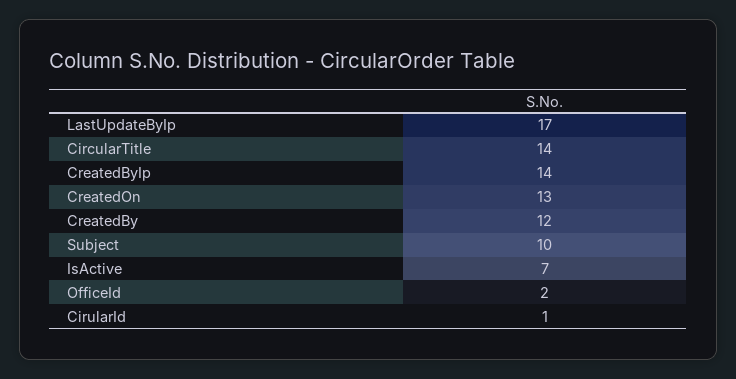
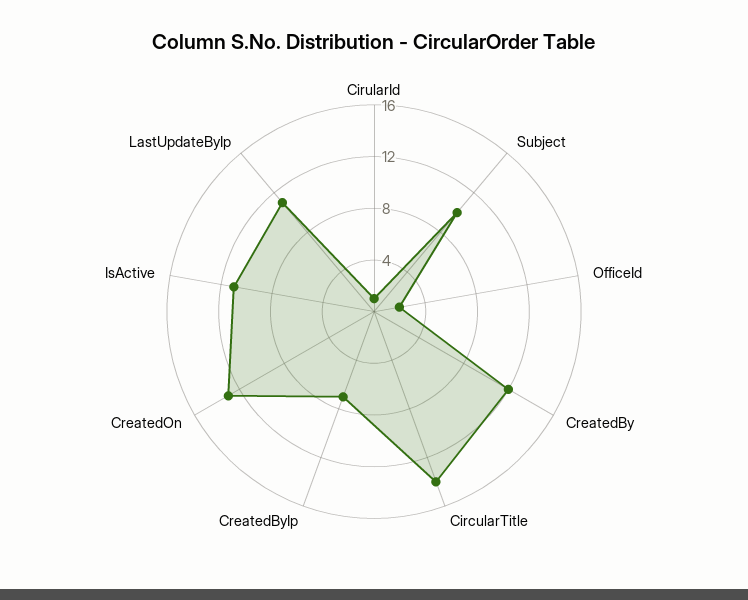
LastUpdateByIp: 17 -> 11
CreatedByIp: 14 -> 7
IsActive: 7 -> 11

